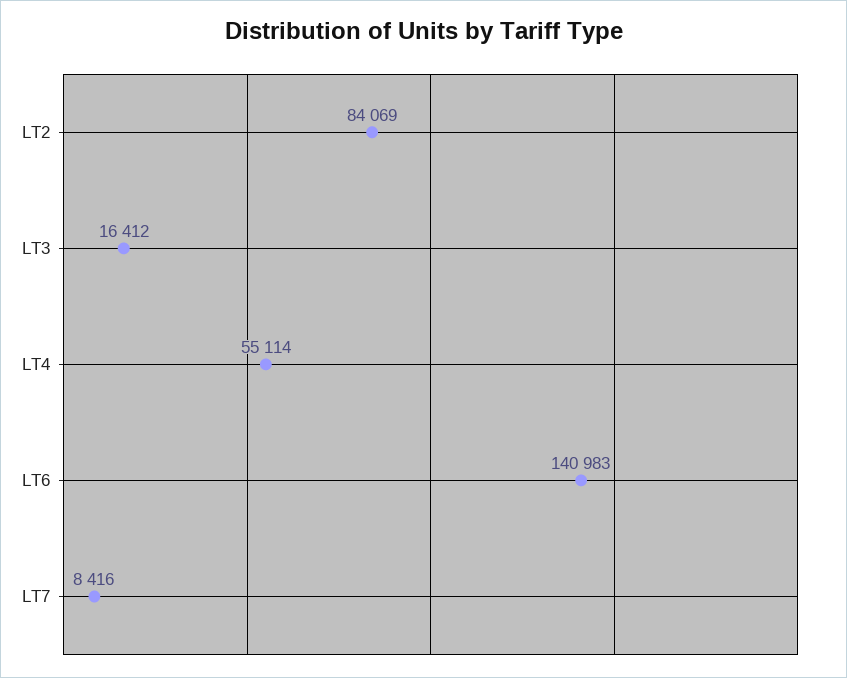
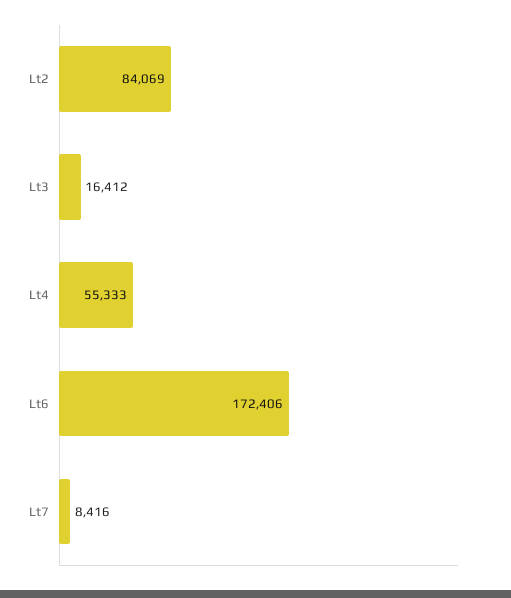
LT4: 55114 -> 55333
LT6: 140983 -> 172406

